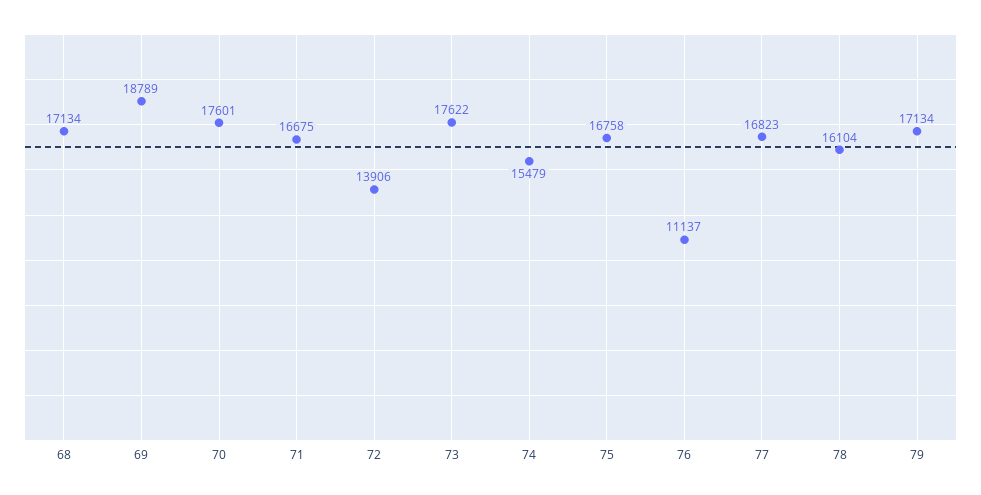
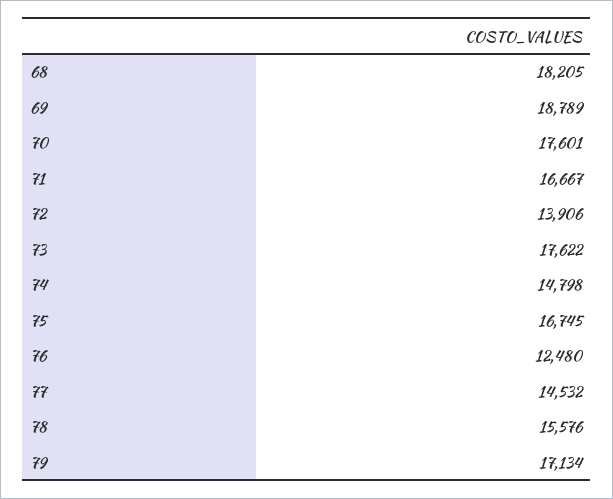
68: 17134 -> 18205
71: 16675 -> 16667
74: 15479 -> 14798
75: 16758 -> 16745
76: 11137 -> 12480
77: 16823 -> 14532
78: 16104 -> 15576

